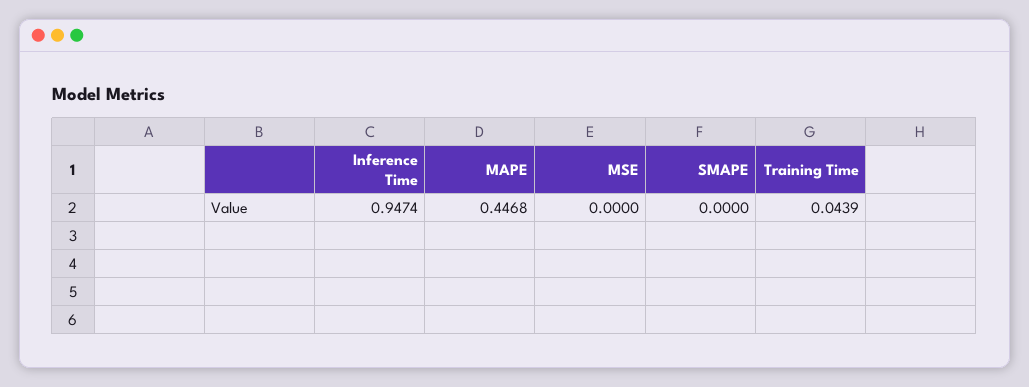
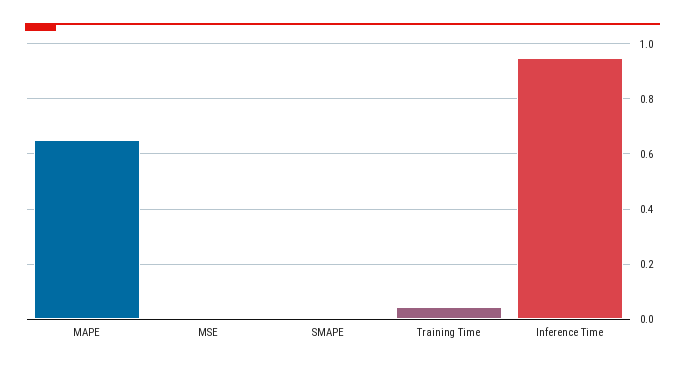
MAPE: 0.4468 -> 0.65

